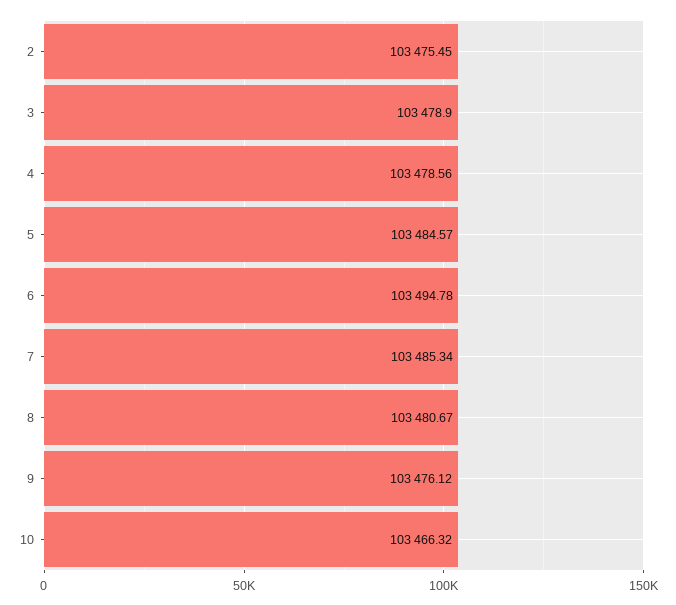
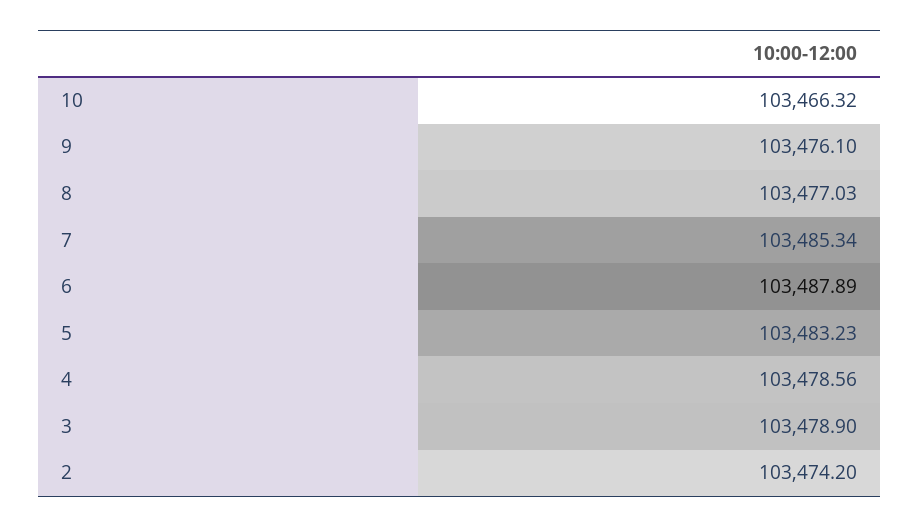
2: 103475.45 -> 103474.2
5: 103484.57 -> 103483.23
6: 103494.78 -> 103487.89
8: 103480.67 -> 103477.03
9: 103476.12 -> 103476.1

